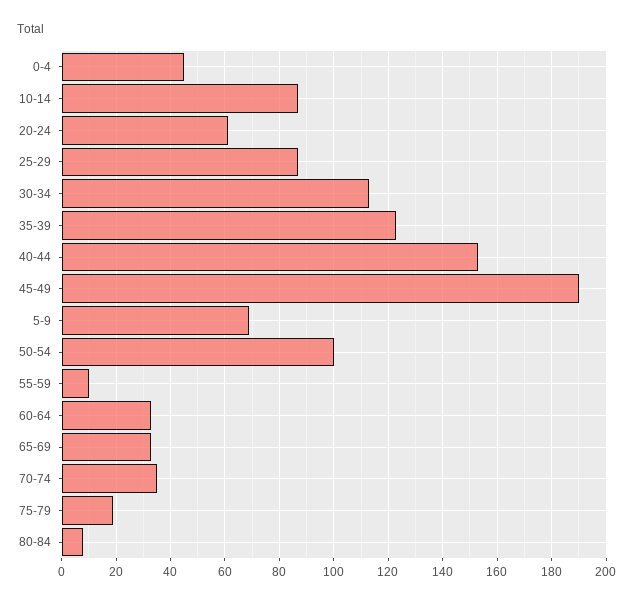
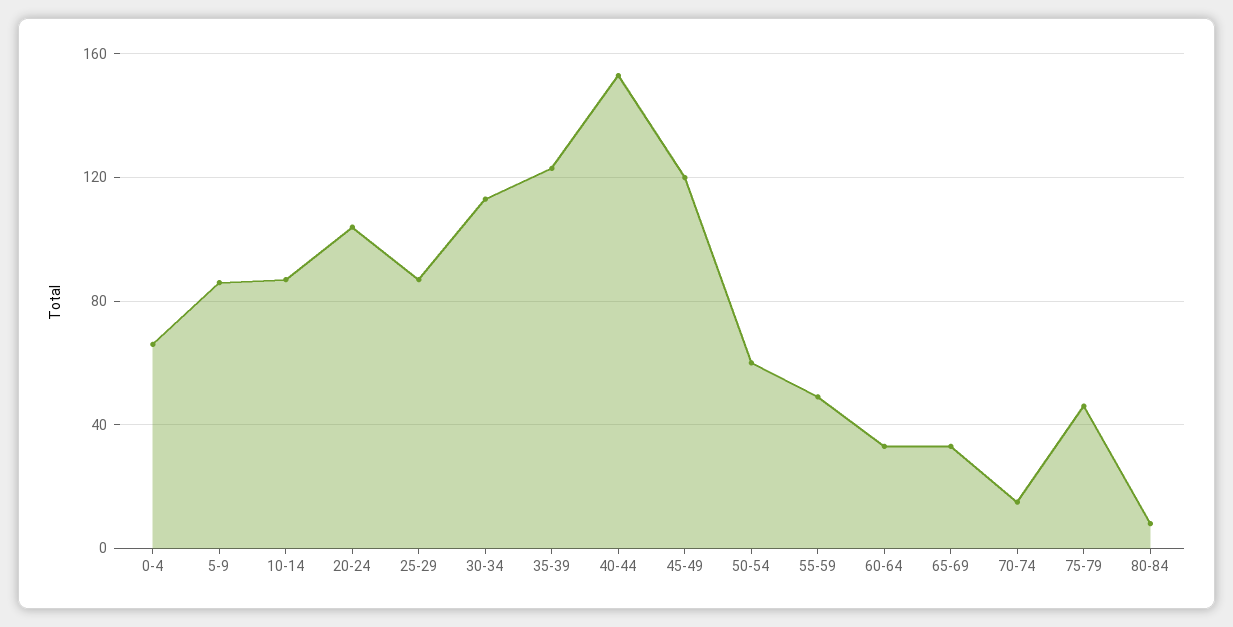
0-4: 45 -> 65
20-24: 60 -> 105
45-49: 190 -> 120
5-9: 70 -> 85
50-54: 100 -> 60
55-59: 10 -> 50
70-74: 35 -> 15
75-79: 20 -> 45

